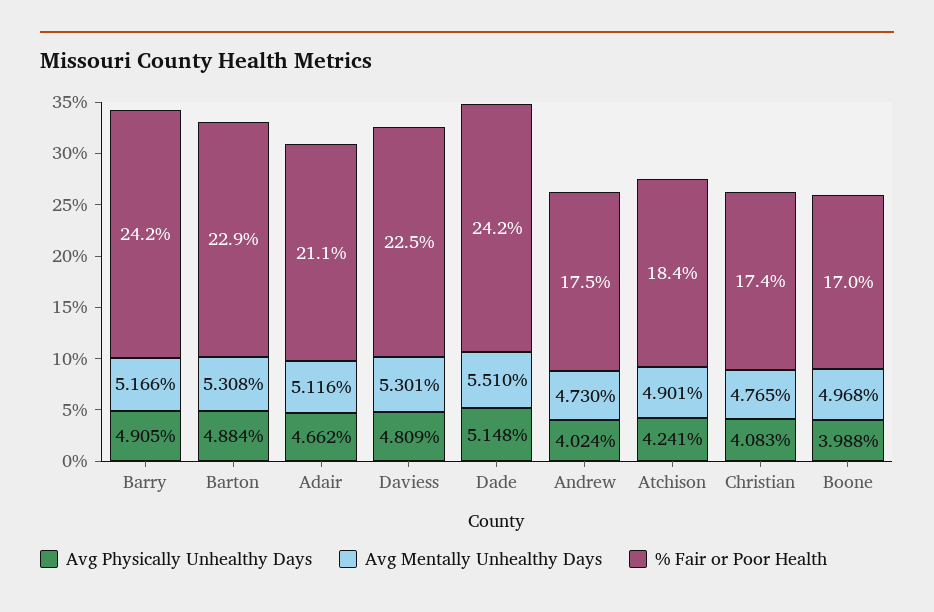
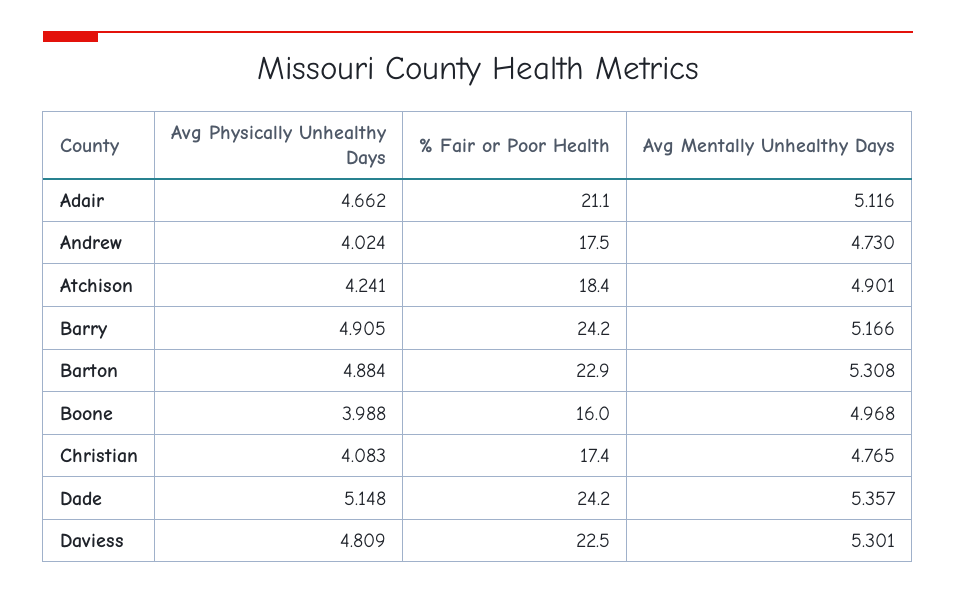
Avg Mentally Unhealthy Days, Dade: 5.51 -> 5.357
% Fair or Poor Health, Boone: 17 -> 16

